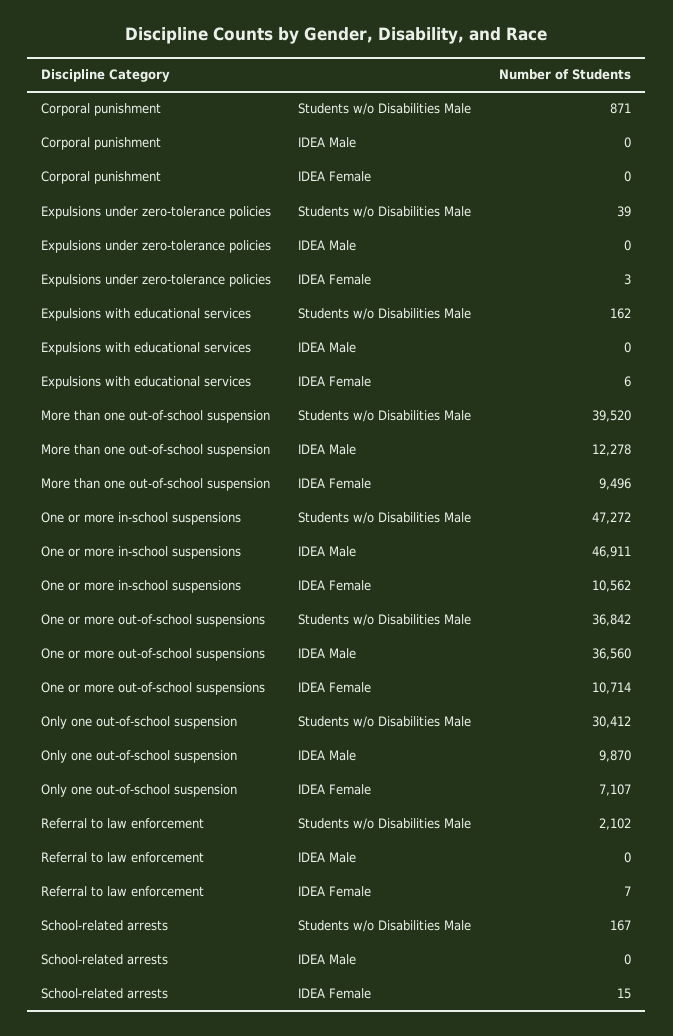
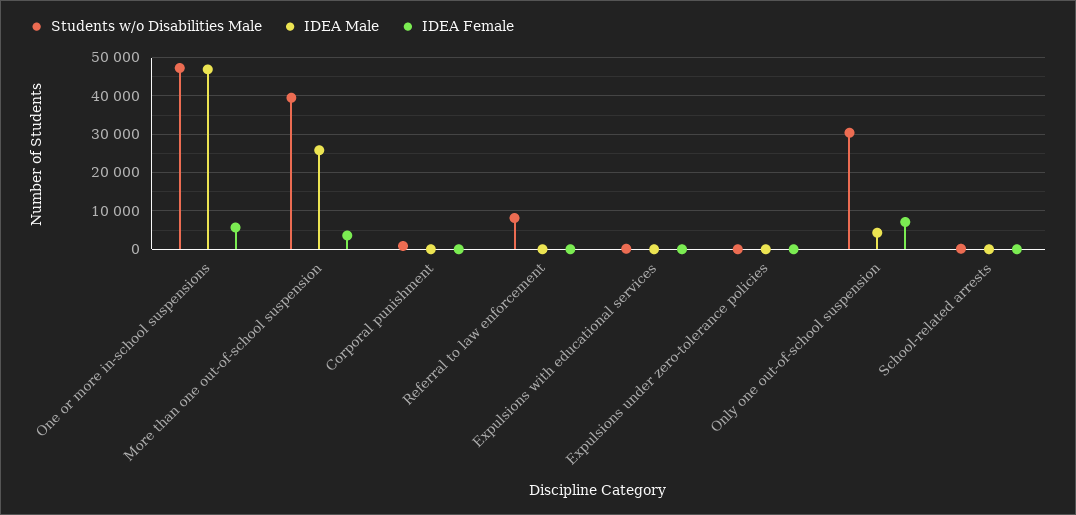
IDEA Male, More than one out-of-school suspension: 12278 -> 26000
IDEA Female, More than one out-of-school suspension: 9496 -> 4000
IDEA Female, One or more in-school suspensions: 10562 -> 6000
Students w/o Disabilities Male, One or more out-of-school suspensions: 36842 -> none
IDEA Male, One or more out-of-school suspensions: 36560 -> none
IDEA Female, One or more out-of-school suspensions: 10714 -> none
IDEA Male, Only one out-of-school suspension: 9870 -> 4000
Students w/o Disabilities Male, Referral to law enforcement: 2102 -> 8000

